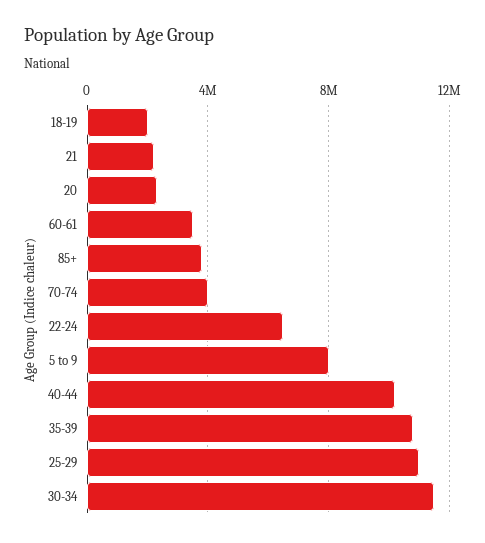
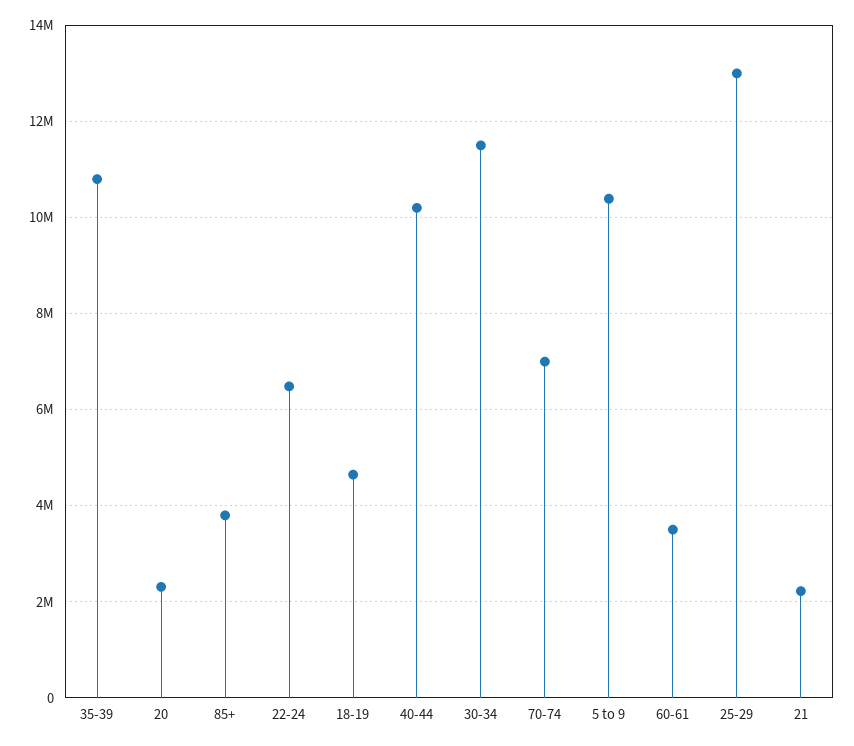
18-19: 2000000 -> 4600000
70-74: 4000000 -> 7000000
5 to 9: 8000000 -> 10400000
25-29: 11000000 -> 13000000

